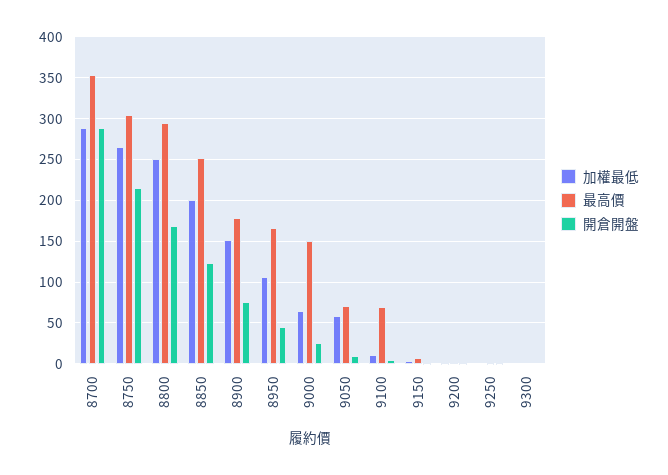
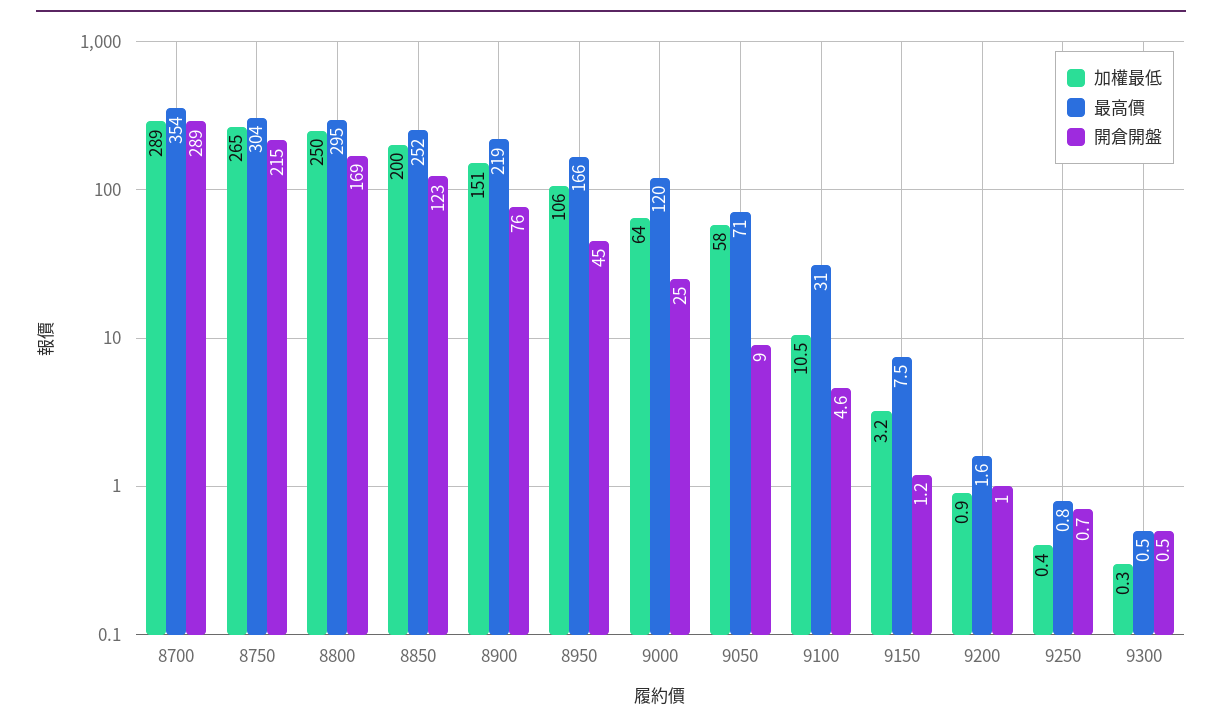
最高價, 8900: 180 -> 219
最高價, 9000: 150 -> 120
最高價, 9100: 70 -> 31

